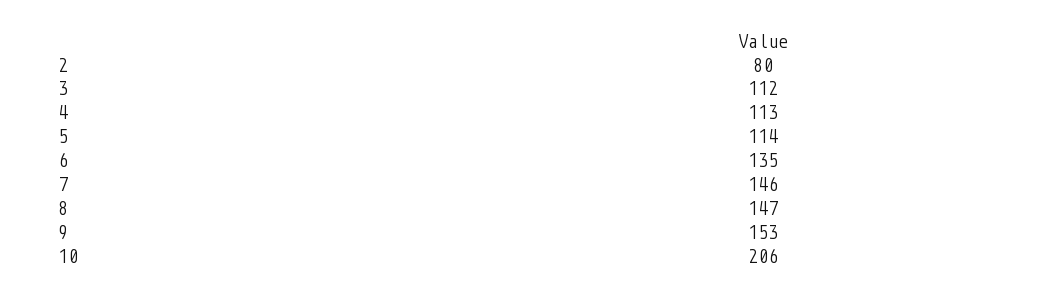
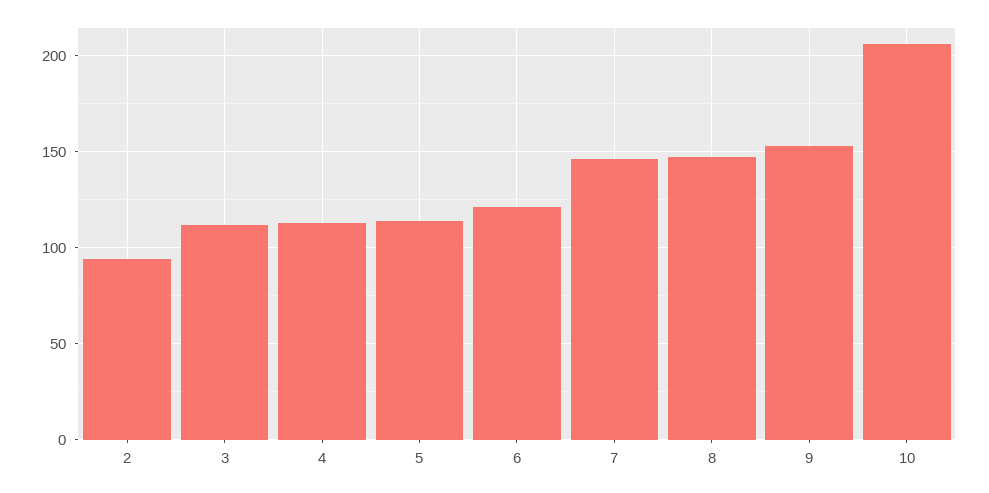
2: 80 -> 95
6: 135 -> 120

